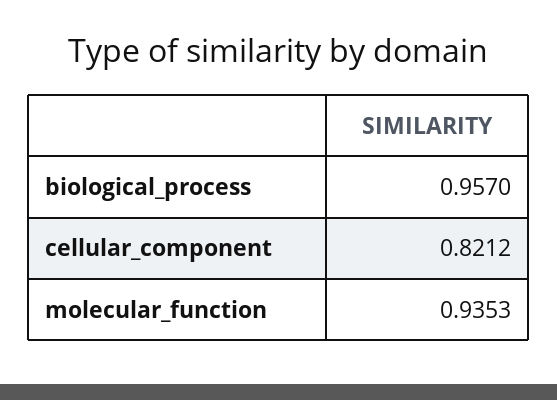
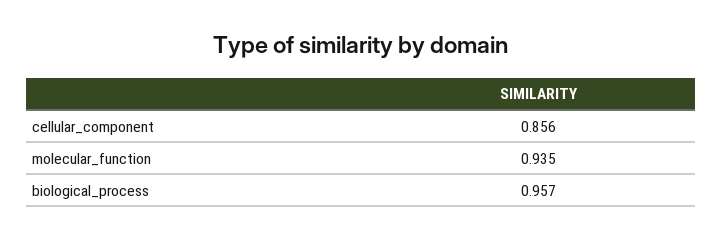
cellular_component: 0.8212 -> 0.856

